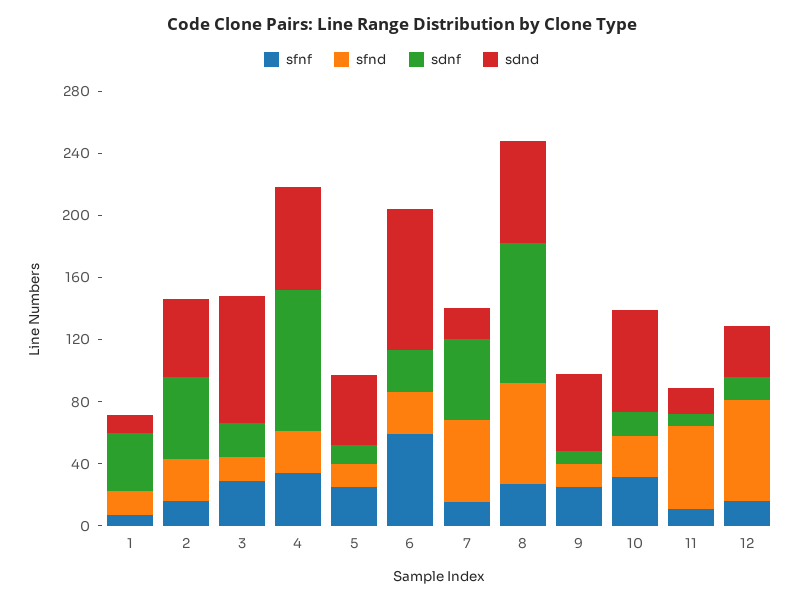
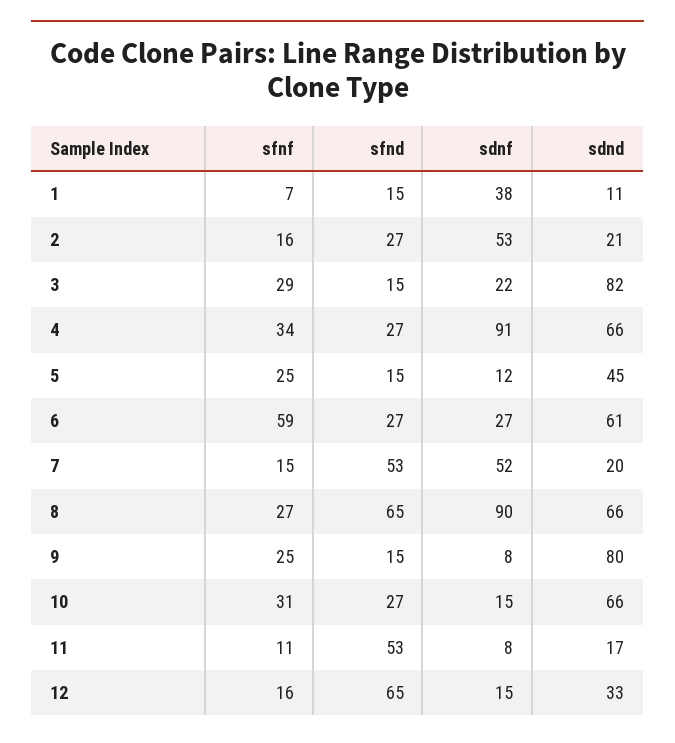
sdnd, 2: 50 -> 21
sdnd, 6: 90 -> 61
sdnd, 9: 50 -> 80

